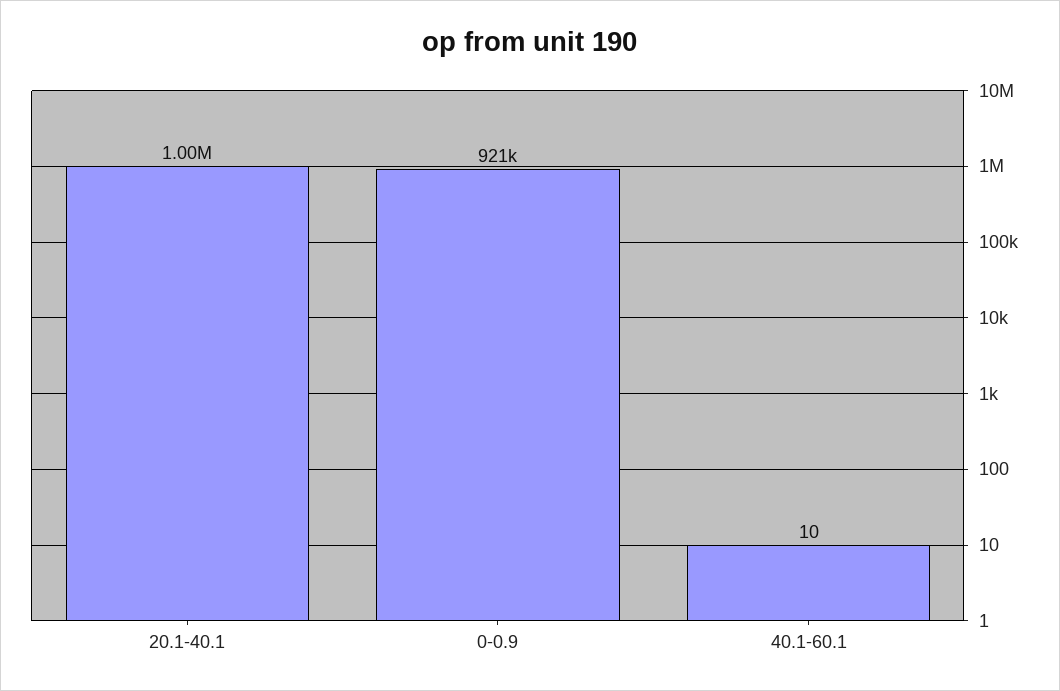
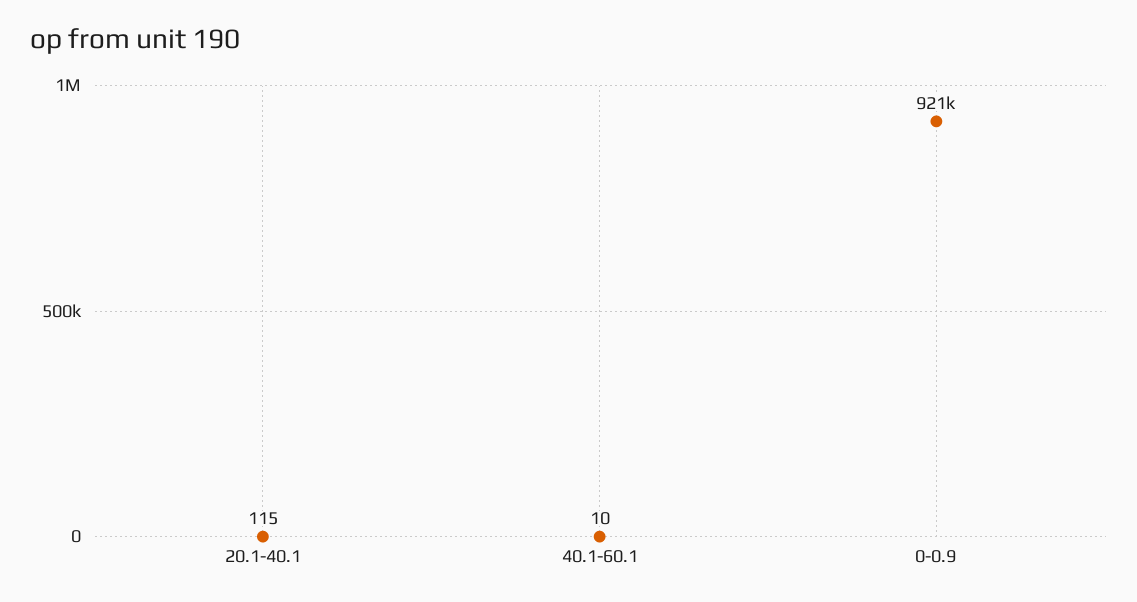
20.1-40.1: 1000000 -> 115

